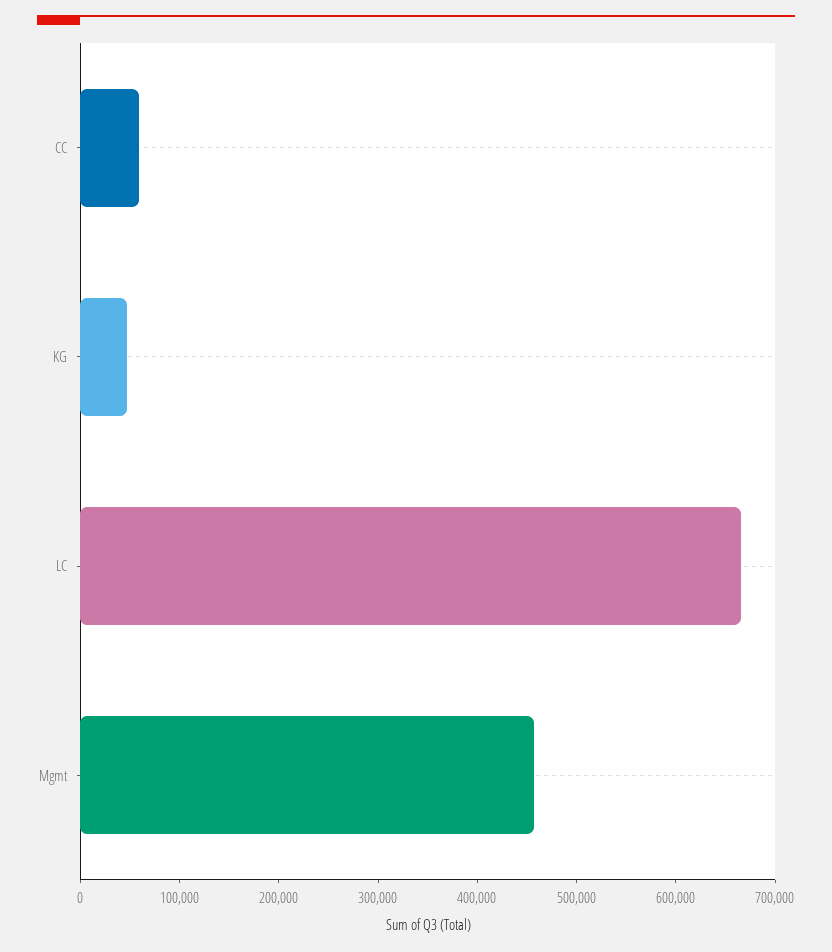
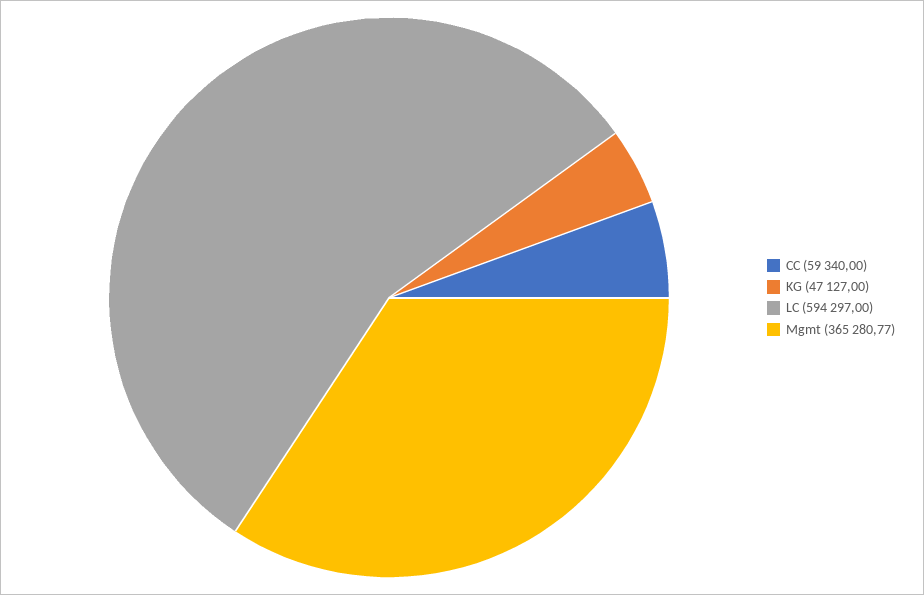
LC: 660000 -> 594297
Mgmt: 460000 -> 365280.77

